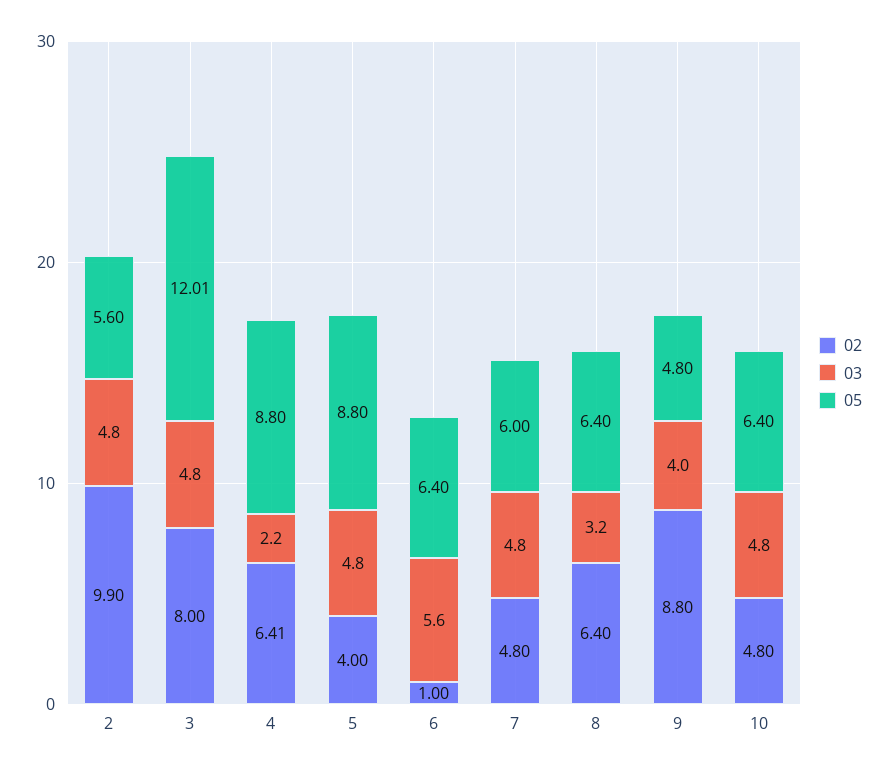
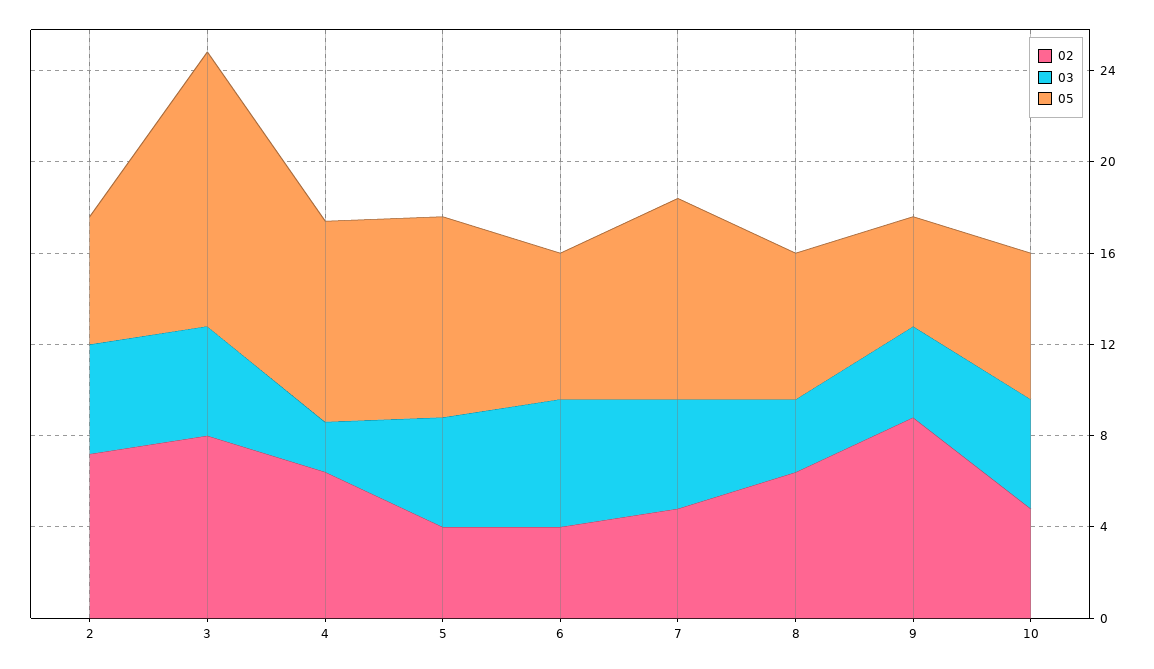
02, 2: 9.9 -> 7
02, 6: 1 -> 4
05, 7: 6 -> 9

